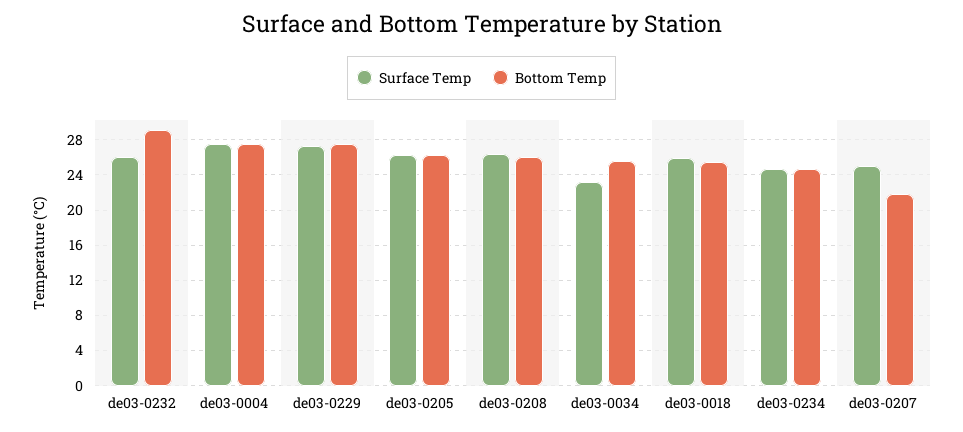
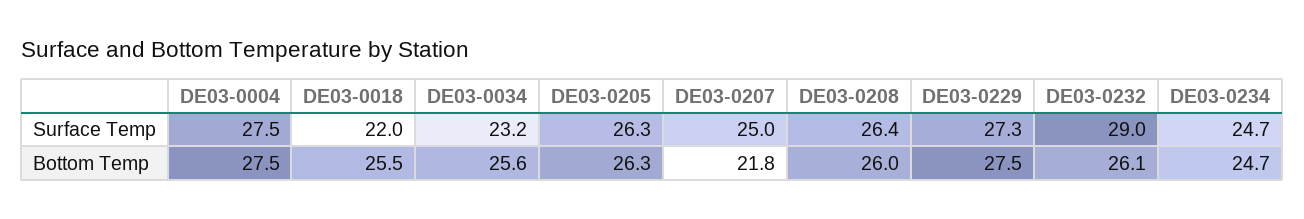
Surface Temp, de03-0232: 26 -> 29
Bottom Temp, de03-0232: 29 -> 26.1
Surface Temp, de03-0018: 26 -> 22

